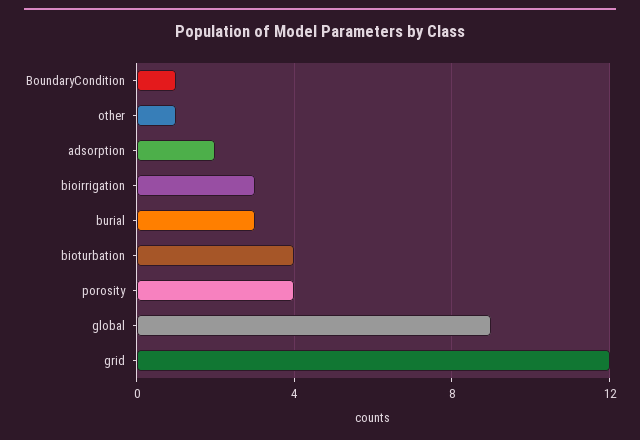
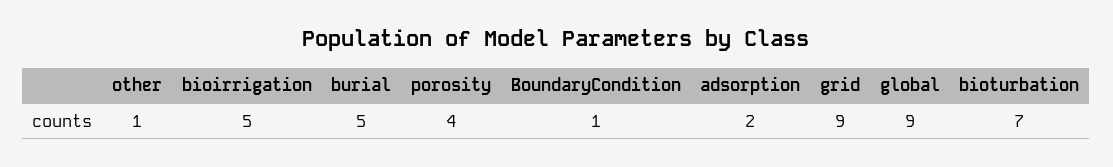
bioirrigation: 3 -> 5
burial: 3 -> 5
bioturbation: 4 -> 7
grid: 12 -> 9

